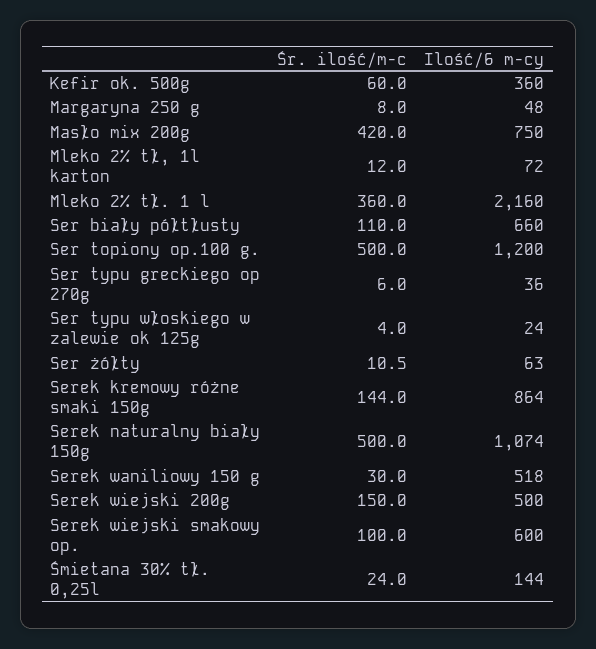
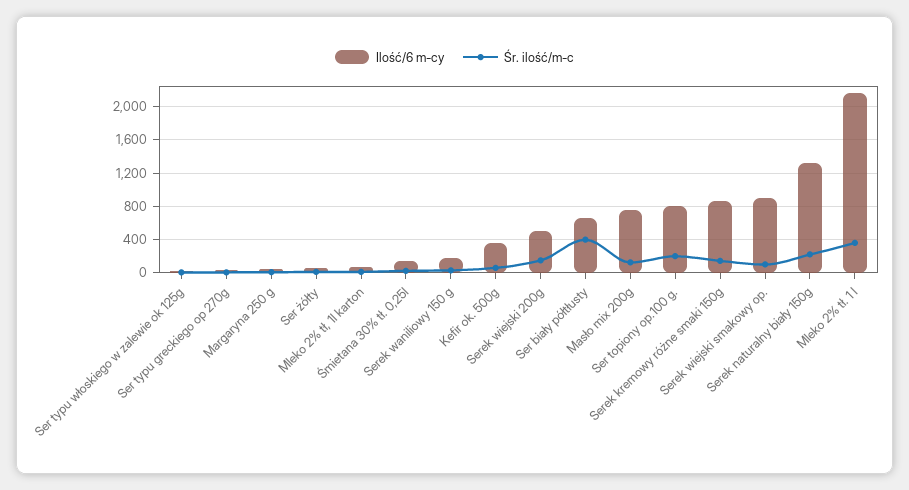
Śr. ilość/m-c, Masło mix 200g: 420 -> 100
Śr. ilość/m-c, Ser biały półtłusty: 110 -> 400
Śr. ilość/m-c, Ser topiony op.100 g.: 500 -> 200
Ilość/6 m-cy, Ser topiony op.100 g.: 1200 -> 800
Śr. ilość/m-c, Serek naturalny biały 150g: 500 -> 200
Ilość/6 m-cy, Serek naturalny biały 150g: 1074 -> 1300
Ilość/6 m-cy, Serek waniliowy 150 g: 518 -> 200
Ilość/6 m-cy, Serek wiejski smakowy op.: 600 -> 900

